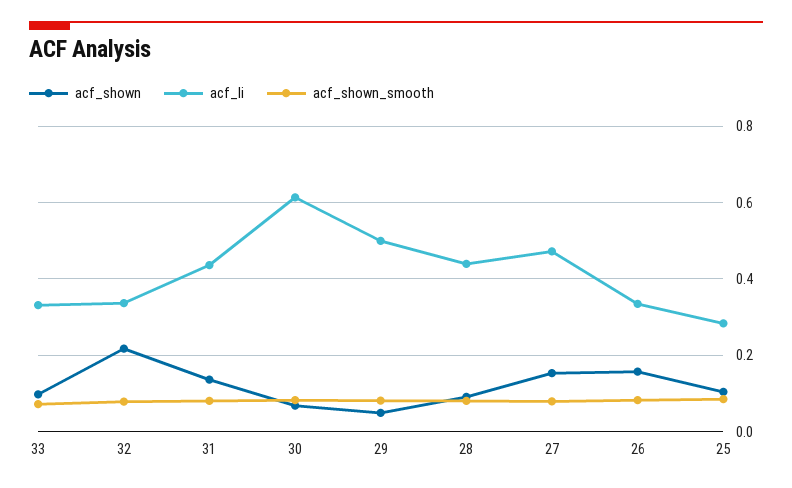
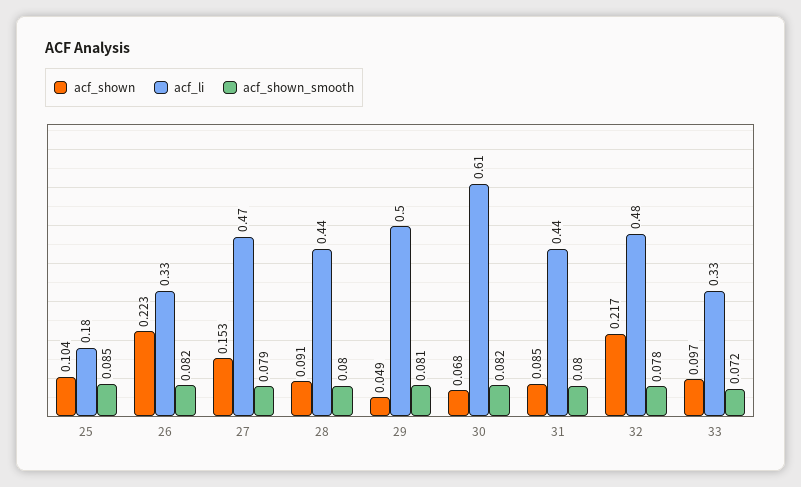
acf_li, 32: 0.34 -> 0.48
acf_shown, 31: 0.14 -> 0.085
acf_shown, 26: 0.16 -> 0.223
acf_li, 25: 0.28 -> 0.18

